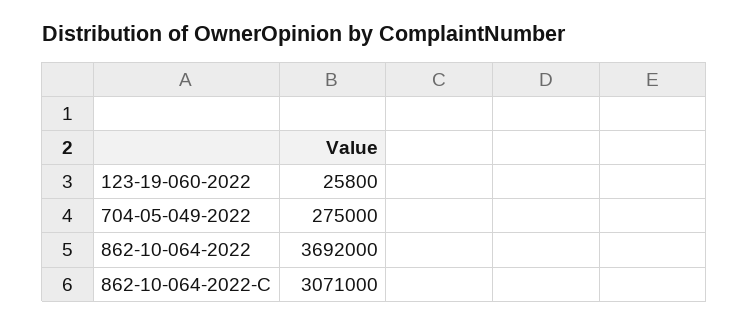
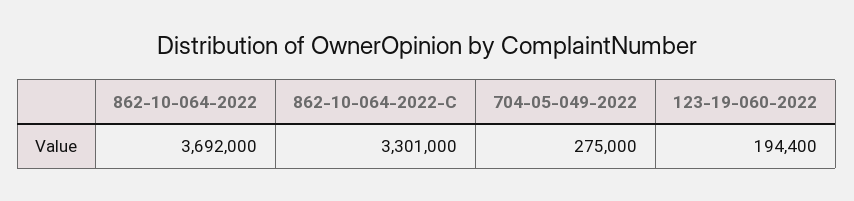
123-19-060-2022: 25800 -> 194400
862-10-064-2022-C: 3071000 -> 3301000

